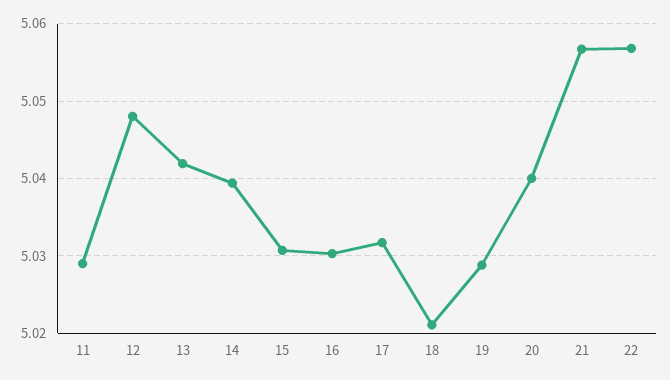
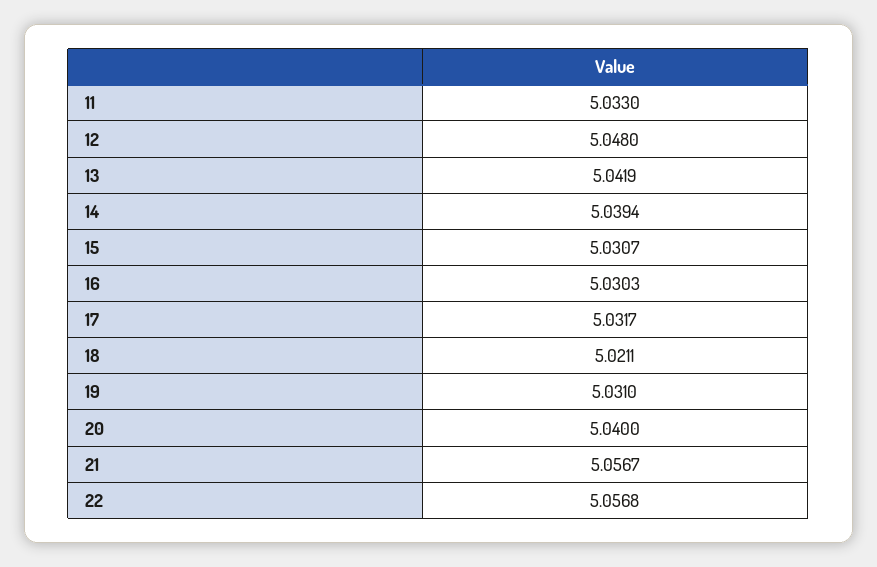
11: 5.029 -> 5.033
19: 5.029 -> 5.031

